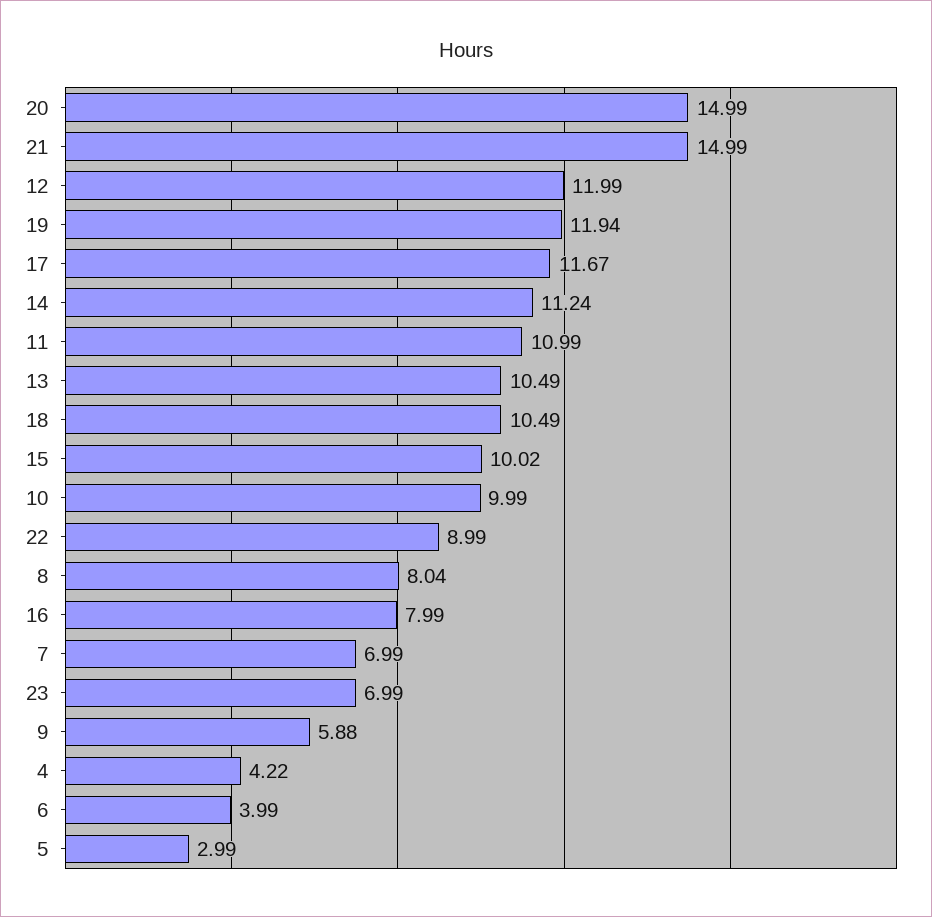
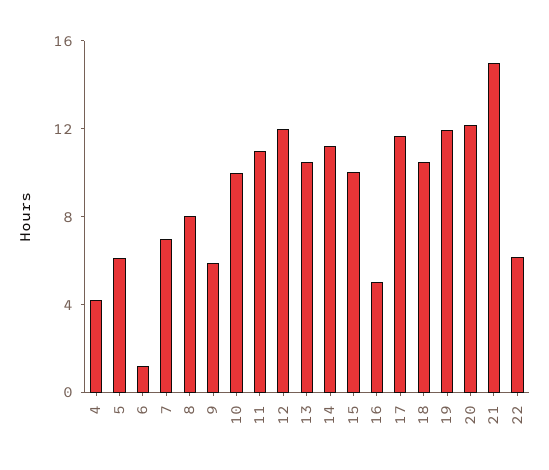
20: 14.99 -> 12
22: 8.99 -> 6
16: 7.99 -> 5
23: 6.99 -> none
6: 3.99 -> 1
5: 2.99 -> 6

